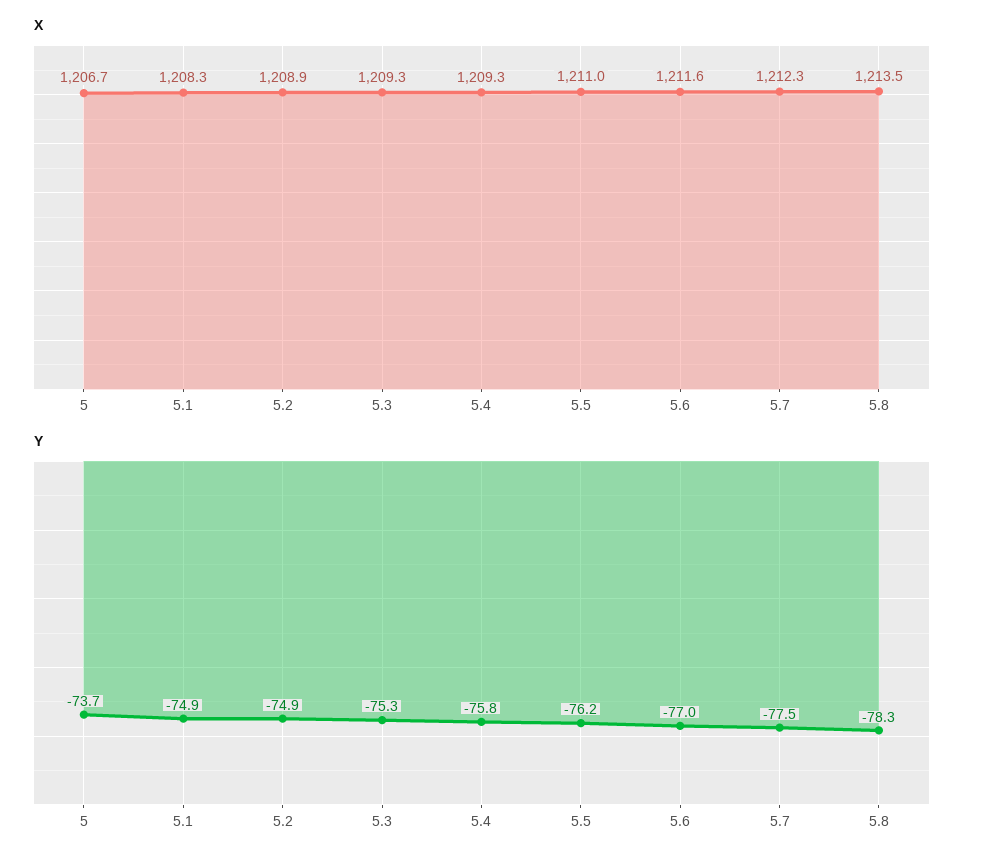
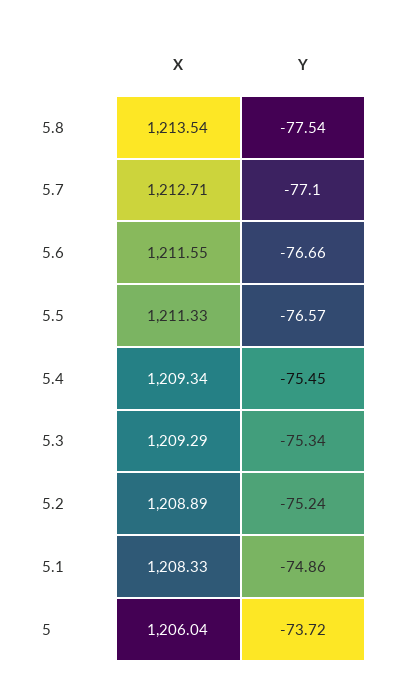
X, 5: 1206.7 -> 1206.04
X, 5.5: 1211 -> 1211.33
X, 5.7: 1212.3 -> 1212.71
Y, 5.2: -74.9 -> -75.24
Y, 5.4: -75.8 -> -75.45
Y, 5.5: -76.2 -> -76.57
Y, 5.6: -77 -> -76.66
Y, 5.7: -77.5 -> -77.1
Y, 5.8: -78.3 -> -77.54

